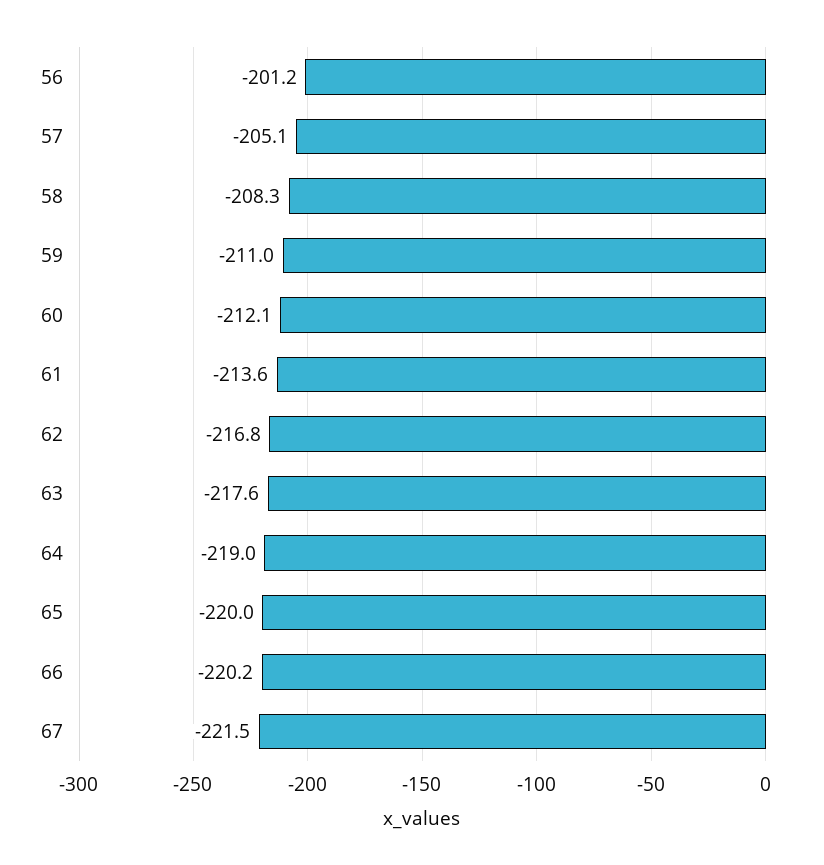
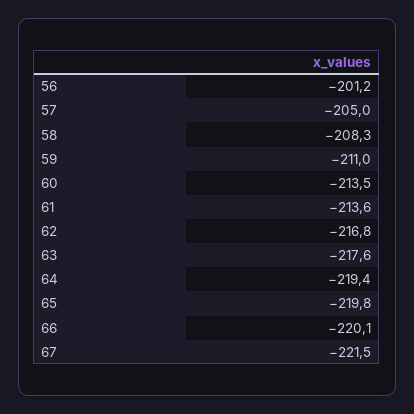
57: -205.1 -> -205
60: -212.1 -> -213.5
64: -219 -> -219.4
65: -220 -> -219.8
66: -220.2 -> -220.1

